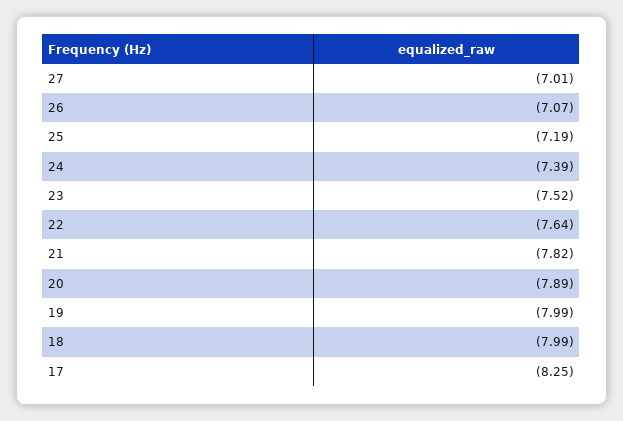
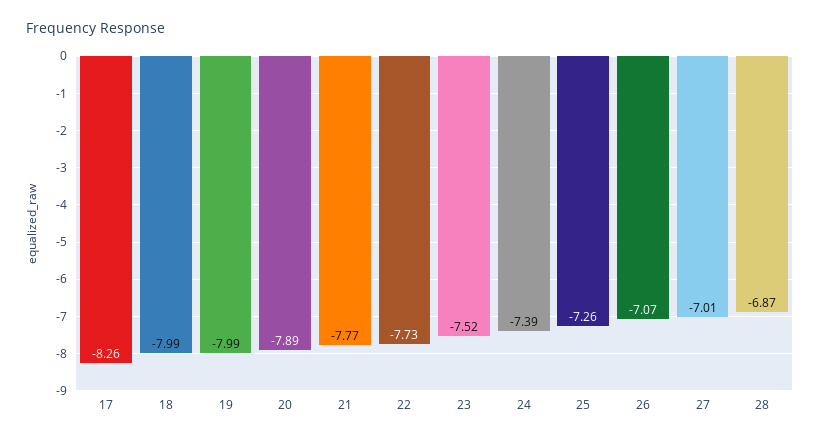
25: -7.19 -> -7.26
22: -7.64 -> -7.73
21: -7.82 -> -7.77
17: -8.25 -> -8.26
28: none -> -6.87

